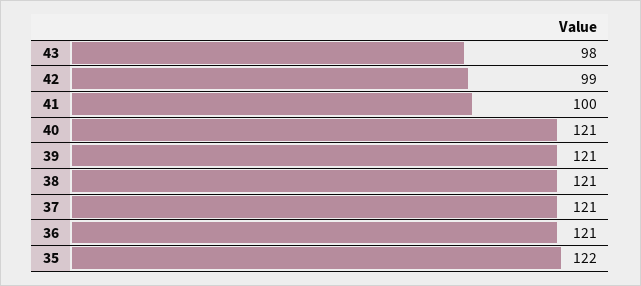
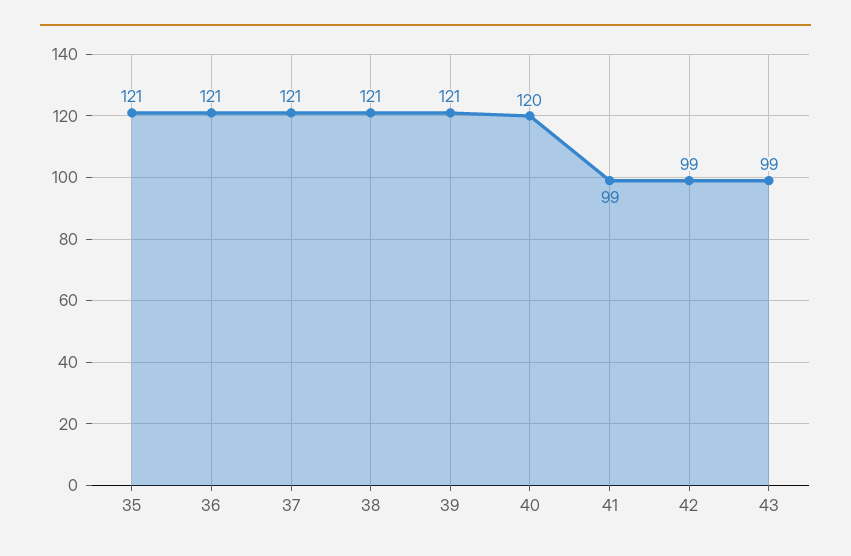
43: 98 -> 99
41: 100 -> 99
40: 121 -> 120
35: 122 -> 121

